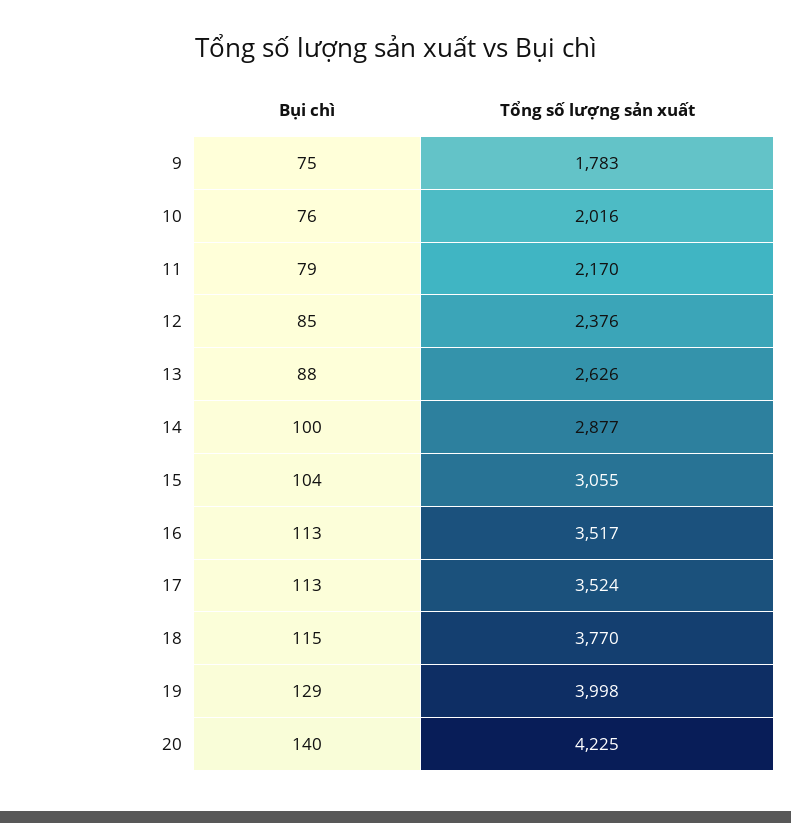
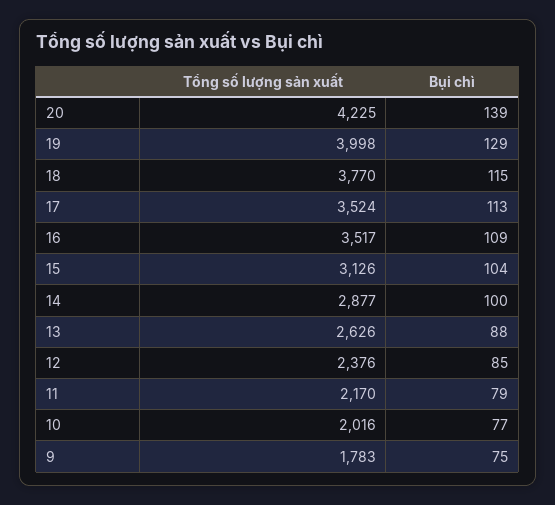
Bụi chì, 10: 76 -> 77
Tổng số lượng sản xuất, 15: 3055 -> 3126
Bụi chì, 16: 113 -> 109
Bụi chì, 20: 140 -> 139

